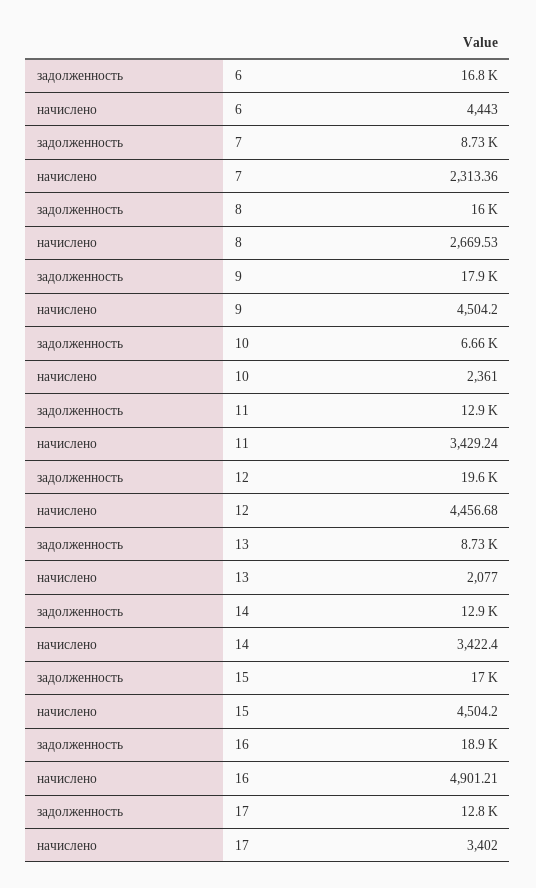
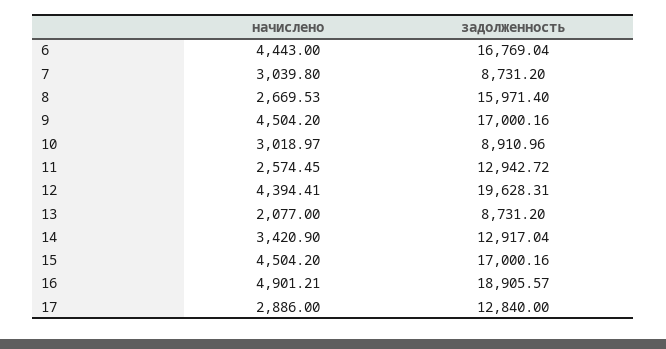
начислено, 7: 2313.36 -> 3039.8
задолженность, 9: 17900 -> 17000.16
задолженность, 10: 6660 -> 8910.96
начислено, 10: 2361 -> 3018.97
начислено, 11: 3429.24 -> 2574.45
начислено, 12: 4456.68 -> 4394.41
начислено, 14: 3422.4 -> 3420.9
начислено, 17: 3402 -> 2886

